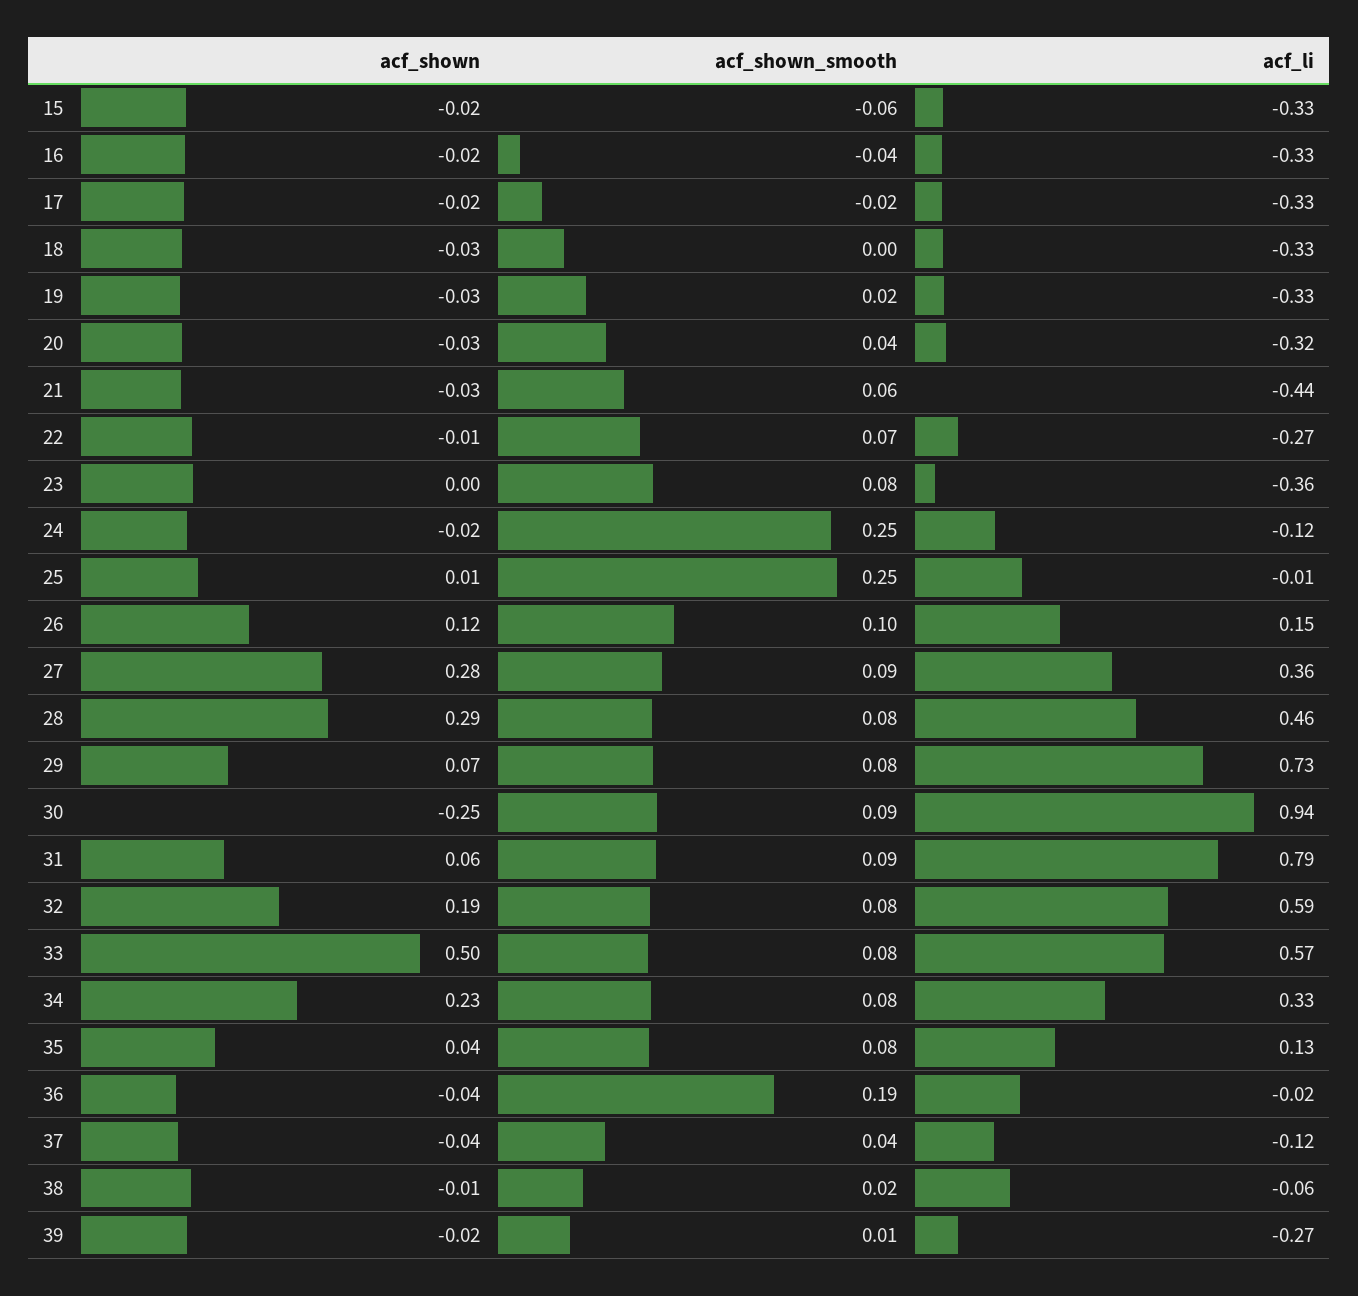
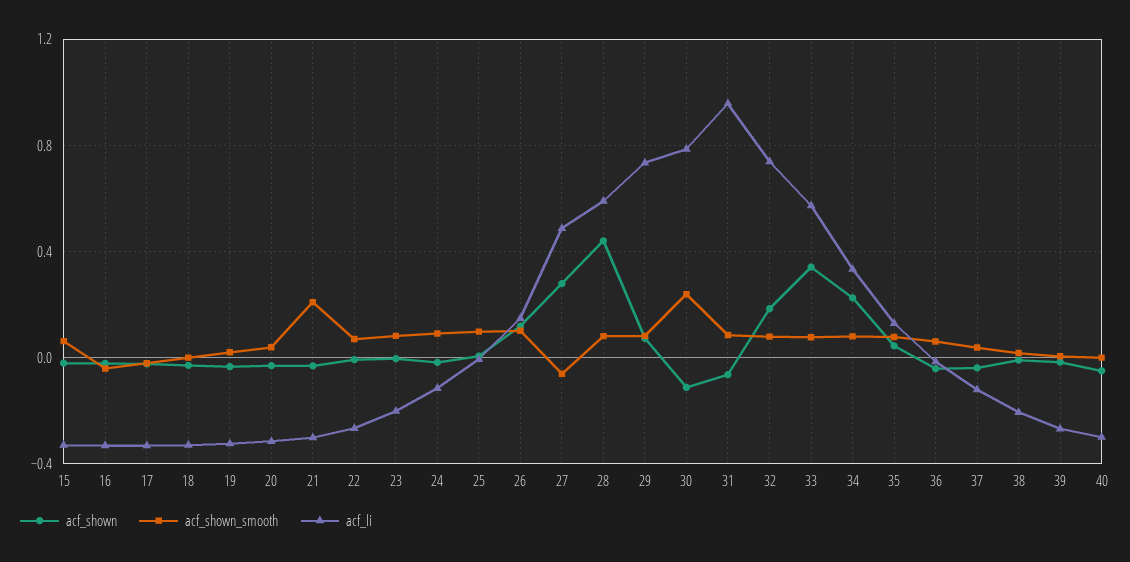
acf_shown_smooth, 15: -0.06 -> 0.05
acf_shown_smooth, 21: 0.06 -> 0.2
acf_li, 21: -0.44 -> -0.3
acf_li, 23: -0.36 -> -0.2
acf_shown_smooth, 24: 0.25 -> 0.1
acf_shown_smooth, 25: 0.25 -> 0.1
acf_shown_smooth, 27: 0.09 -> -0.05
acf_li, 27: 0.36 -> 0.5
acf_shown, 28: 0.29 -> 0.45
acf_li, 28: 0.46 -> 0.6
acf_shown, 30: -0.25 -> -0.1
acf_shown_smooth, 30: 0.09 -> 0.25
acf_li, 30: 0.94 -> 0.8
acf_shown, 31: 0.06 -> -0.05
acf_li, 31: 0.79 -> 0.95
acf_li, 32: 0.59 -> 0.75
acf_shown, 33: 0.5 -> 0.35
acf_shown_smooth, 36: 0.19 -> 0.05
acf_li, 38: -0.06 -> -0.2
acf_shown, 40: none -> -0.05
acf_shown_smooth, 40: none -> 0
acf_li, 40: none -> -0.3

